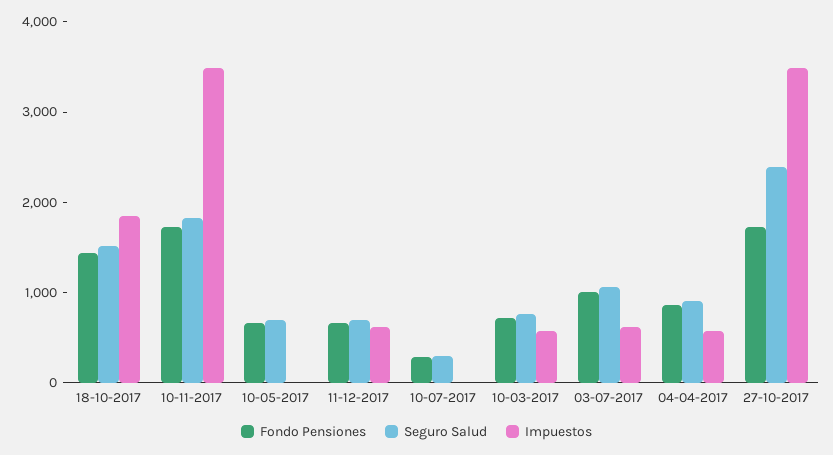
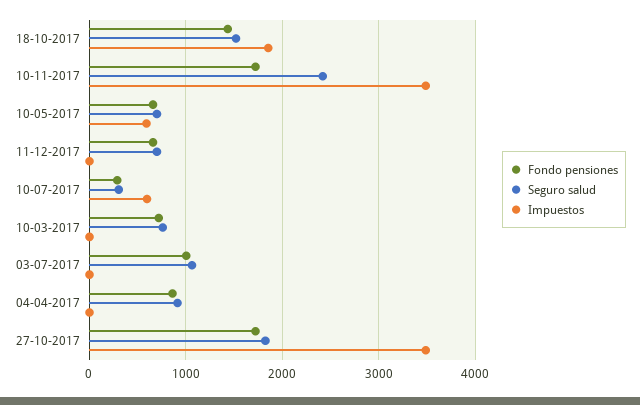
Seguro Salud, 10-11-2017: 1800 -> 2400
Impuestos, 10-05-2017: 0 -> 600
Impuestos, 11-12-2017: 600 -> 0
Impuestos, 10-07-2017: 0 -> 600
Impuestos, 10-03-2017: 600 -> 0
Impuestos, 03-07-2017: 600 -> 0
Impuestos, 04-04-2017: 600 -> 0
Seguro Salud, 27-10-2017: 2400 -> 1800

